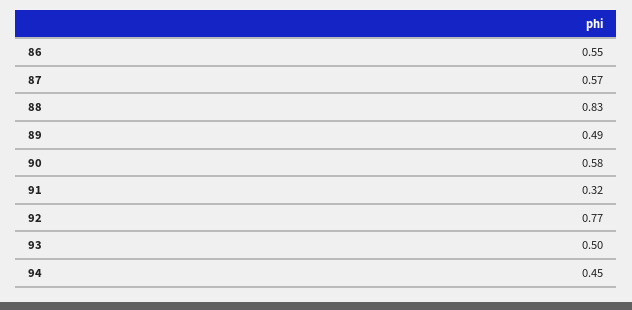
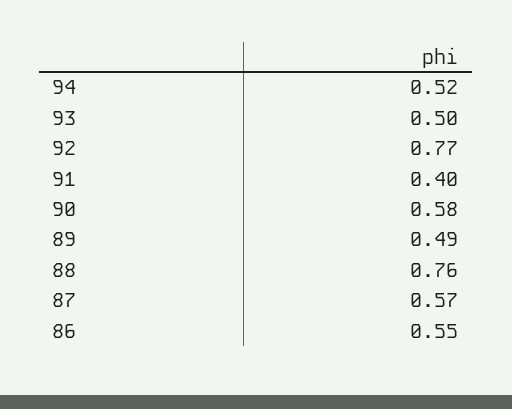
88: 0.83 -> 0.76
91: 0.32 -> 0.4
94: 0.45 -> 0.52

